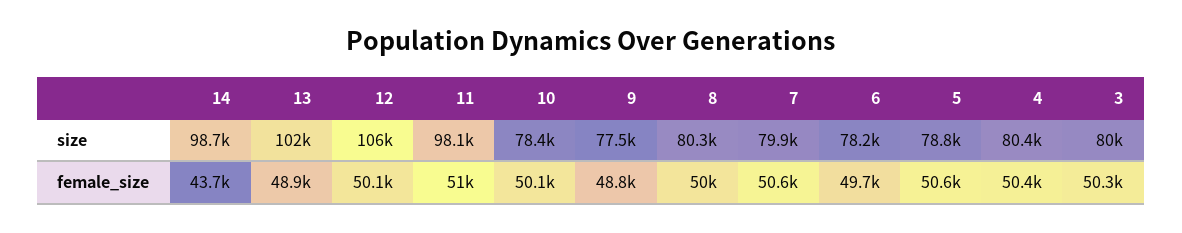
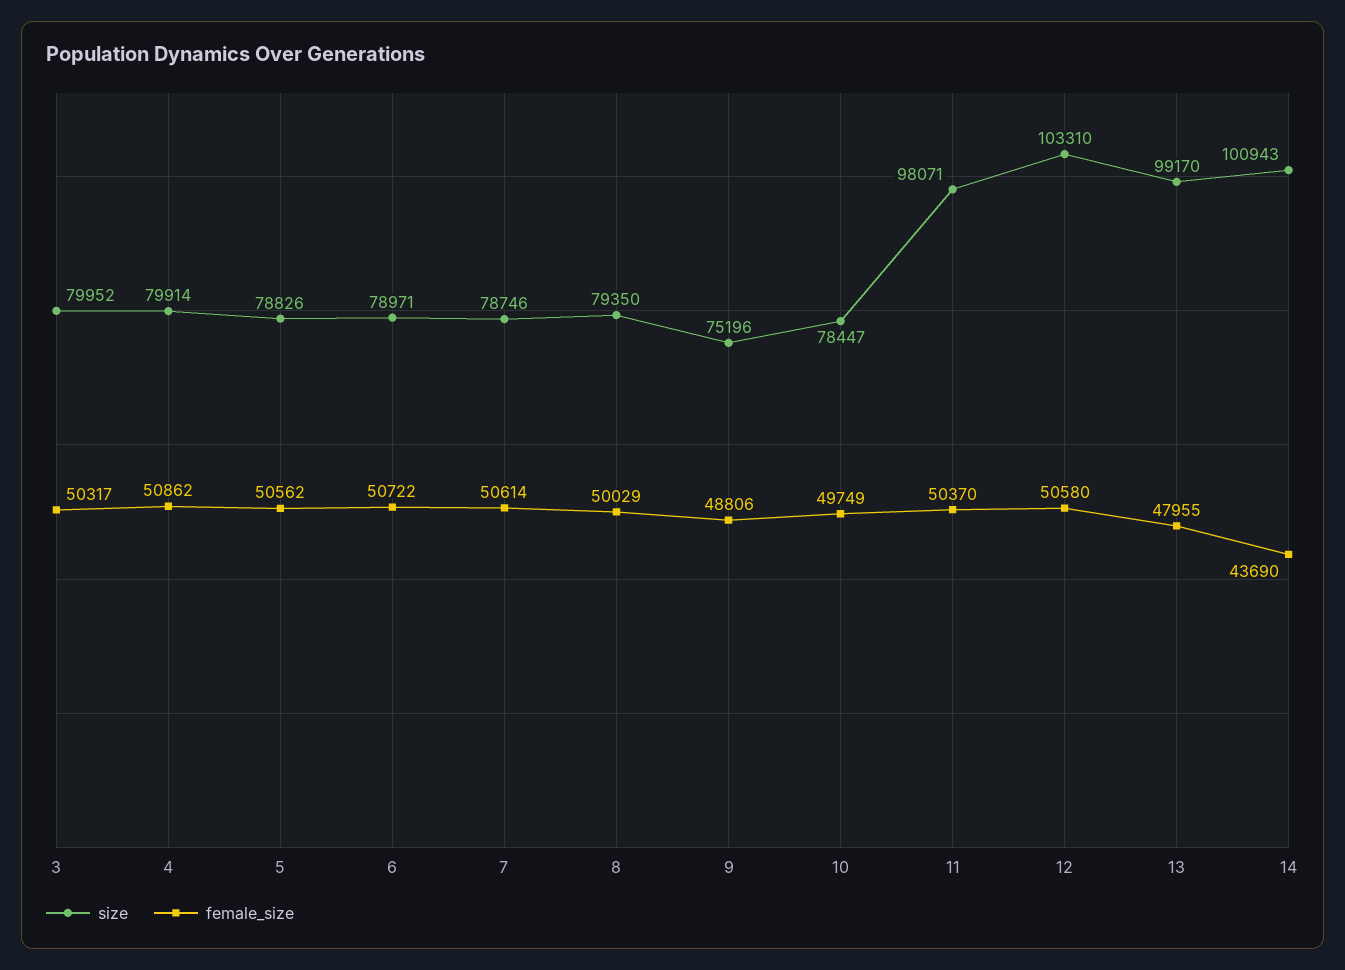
size, 14: 98700 -> 100943
size, 13: 102000 -> 99170
size, 12: 106000 -> 103310
size, 9: 77500 -> 75196
size, 8: 80300 -> 79350
size, 7: 79900 -> 78746
size, 6: 78200 -> 78971
size, 4: 80400 -> 79914
female_size, 13: 48900 -> 47955
female_size, 12: 50100 -> 50580
female_size, 11: 51000 -> 50370
female_size, 10: 50100 -> 49749
female_size, 6: 49700 -> 50722
female_size, 4: 50400 -> 50862

